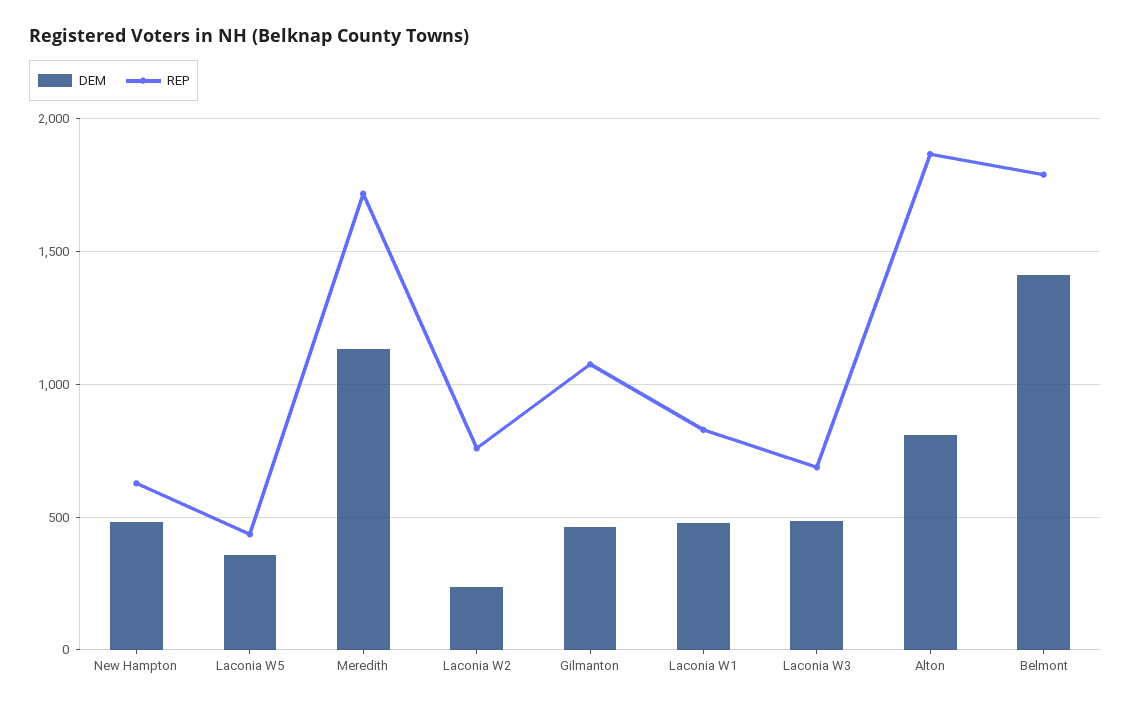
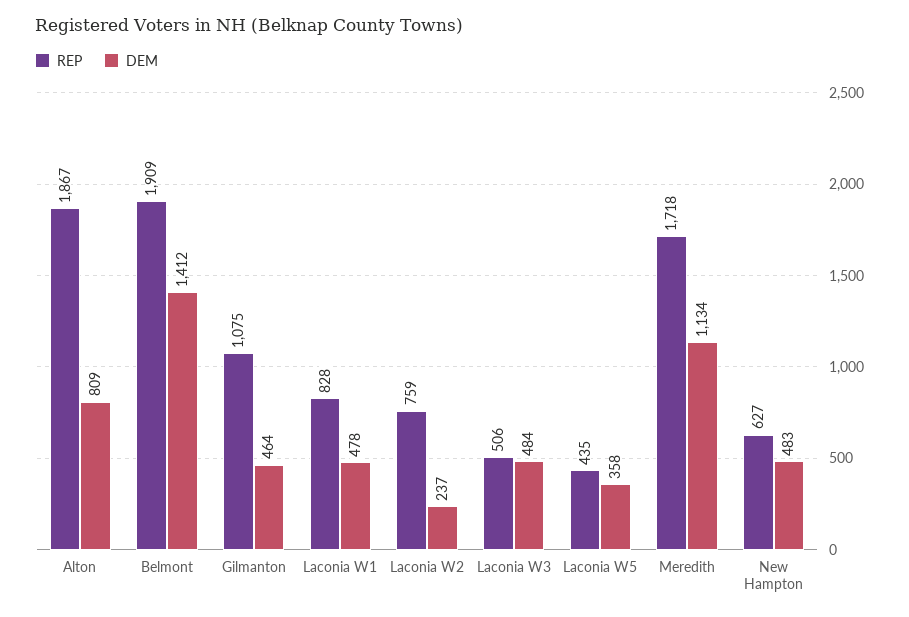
REP, Laconia W3: 700 -> 506
REP, Belmont: 1800 -> 1909

